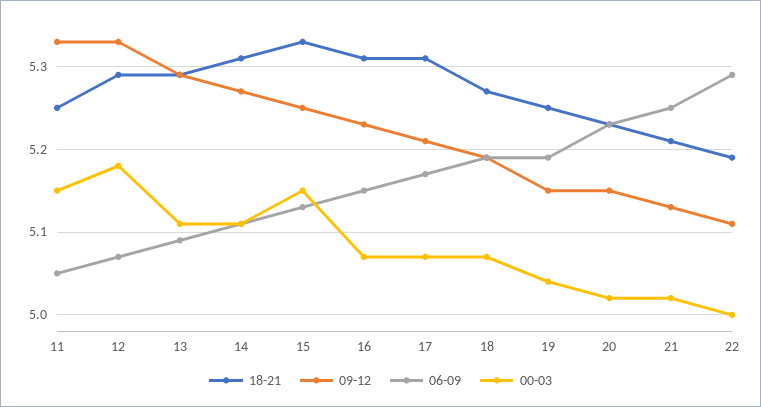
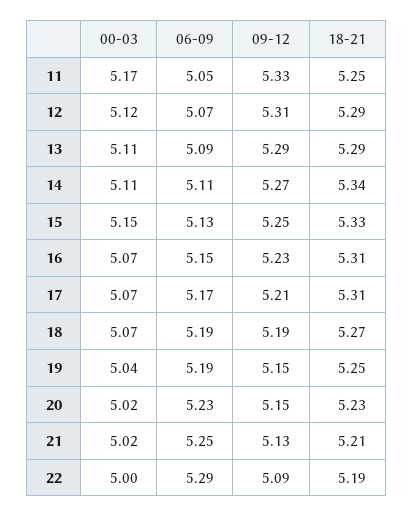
00-03, 11: 5.15 -> 5.17
09-12, 12: 5.33 -> 5.31
00-03, 12: 5.18 -> 5.12
18-21, 14: 5.31 -> 5.34
09-12, 22: 5.11 -> 5.09

